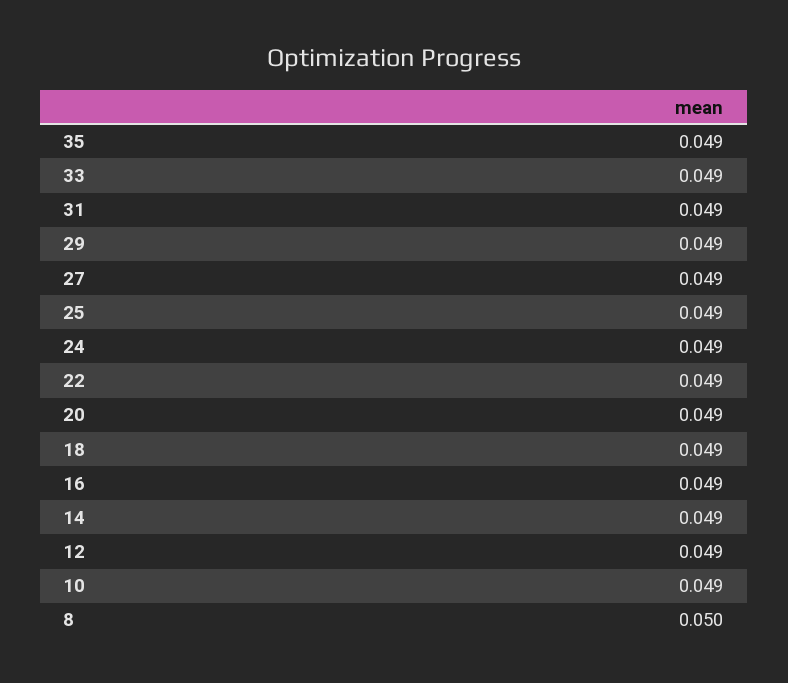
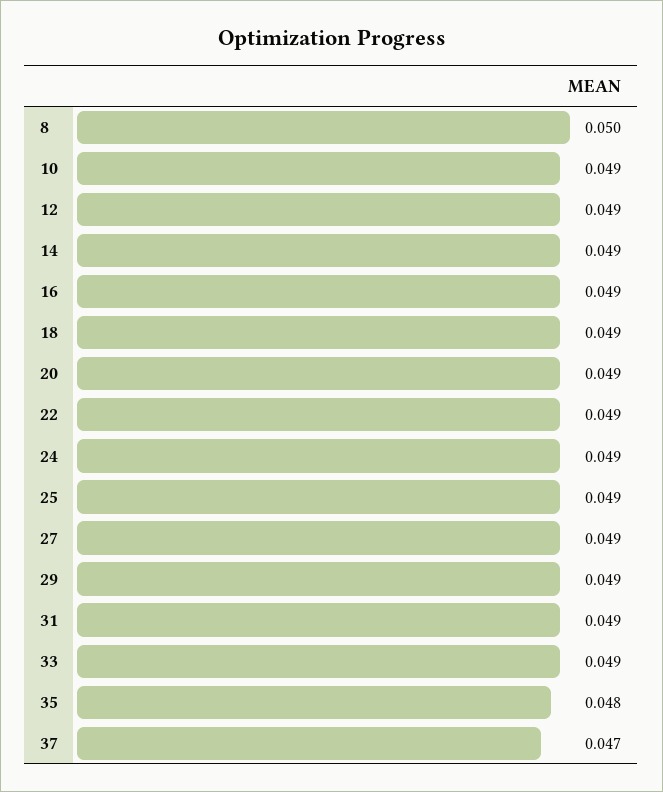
35: 0.049 -> 0.048
37: none -> 0.047

